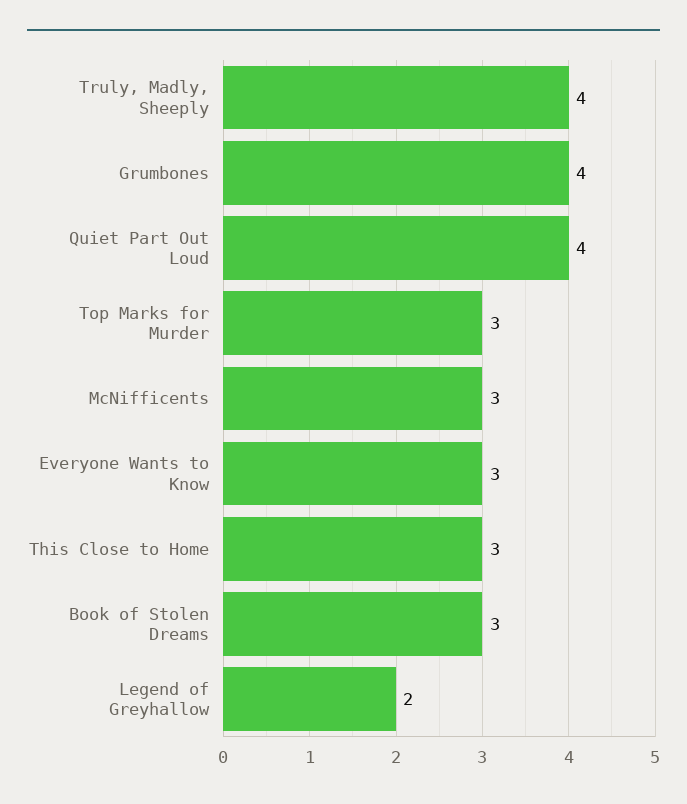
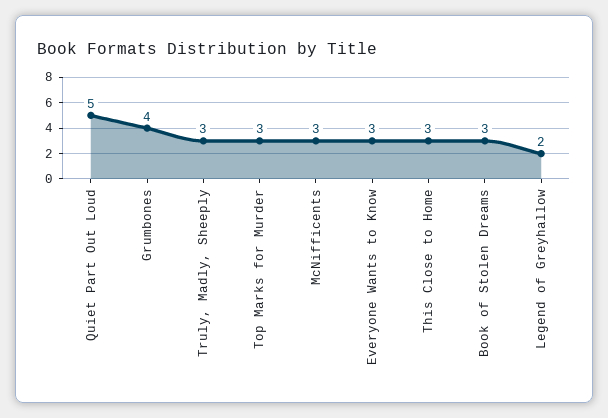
Truly, Madly, Sheeply: 4 -> 3
Quiet Part Out Loud: 4 -> 5

